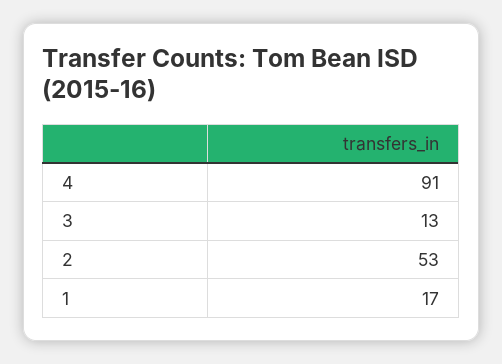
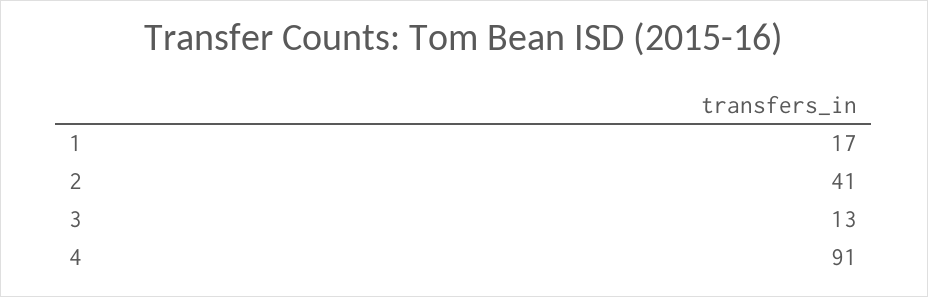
2: 53 -> 41

